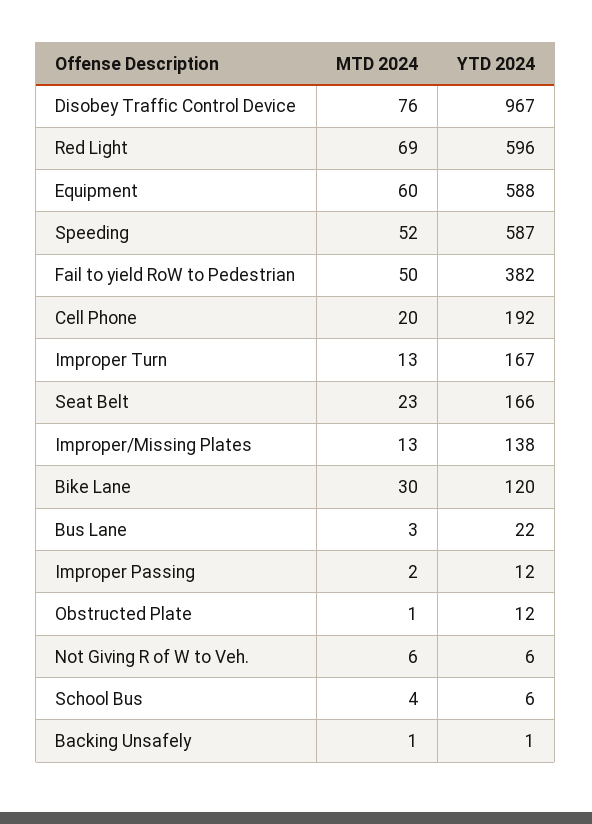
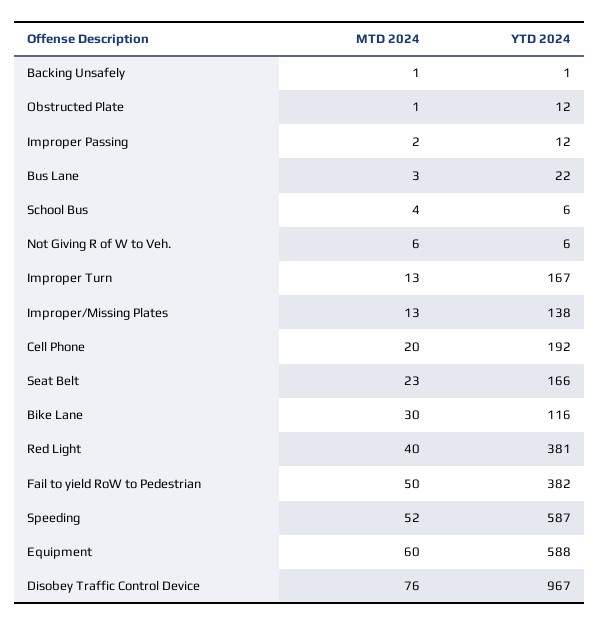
MTD 2024, Red Light: 69 -> 40
YTD 2024, Red Light: 596 -> 381
YTD 2024, Bike Lane: 120 -> 116

